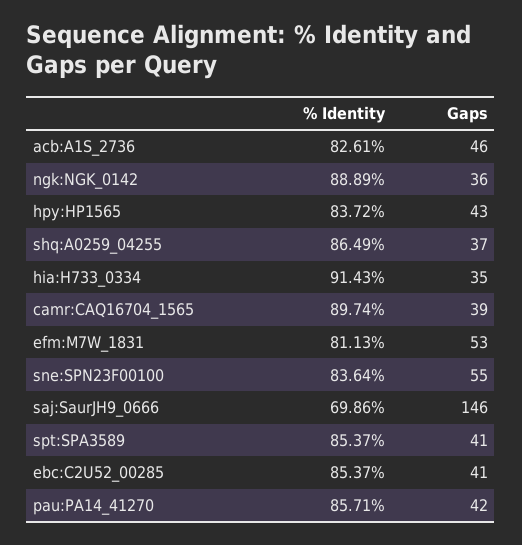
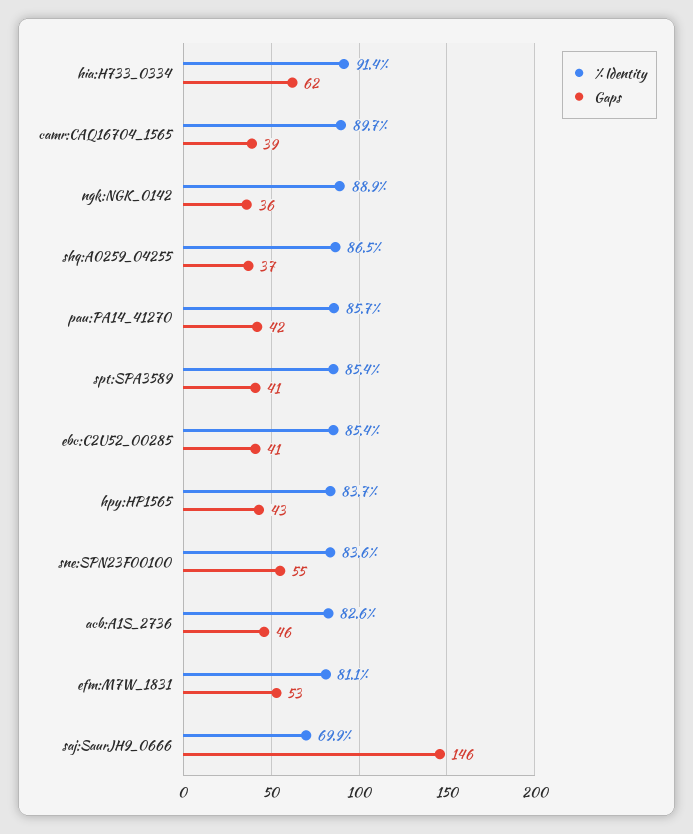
Gaps, hia:H733_0334: 35 -> 62

